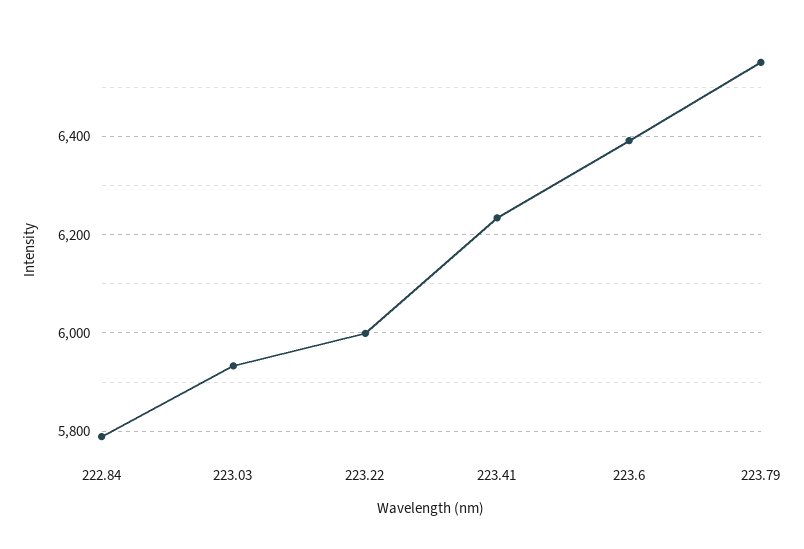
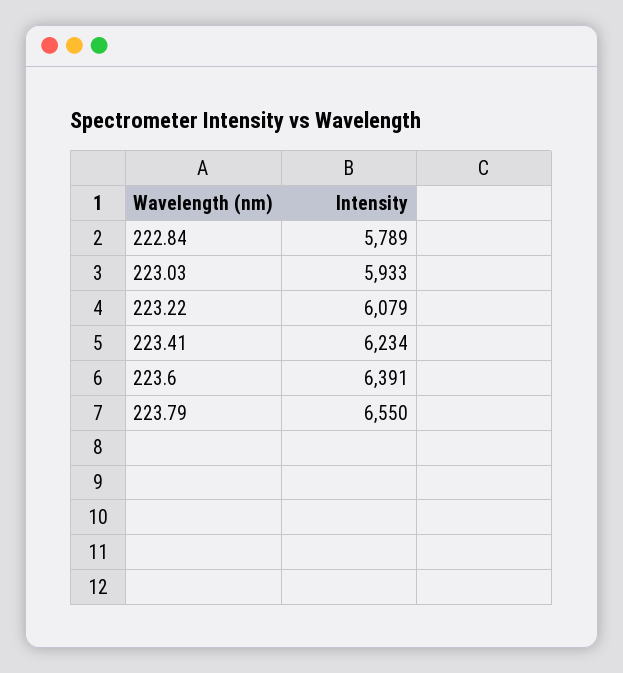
223.22: 6000 -> 6079

